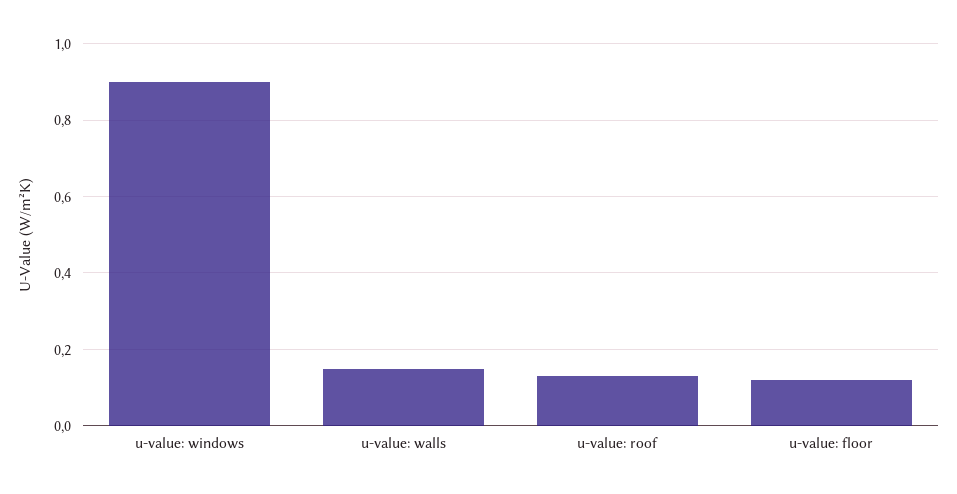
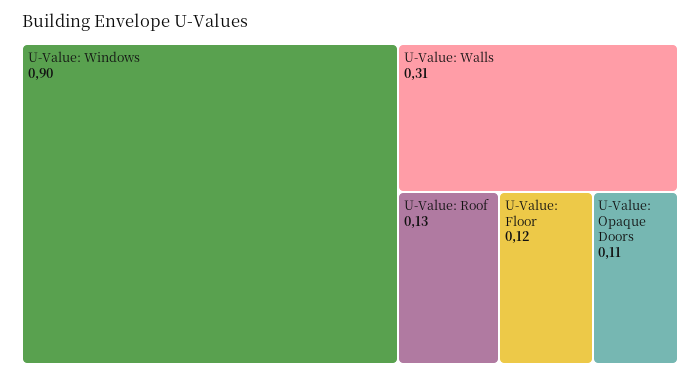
u-value: walls: 0.15 -> 0.31
U-Value: Opaque Doors: none -> 0.11

